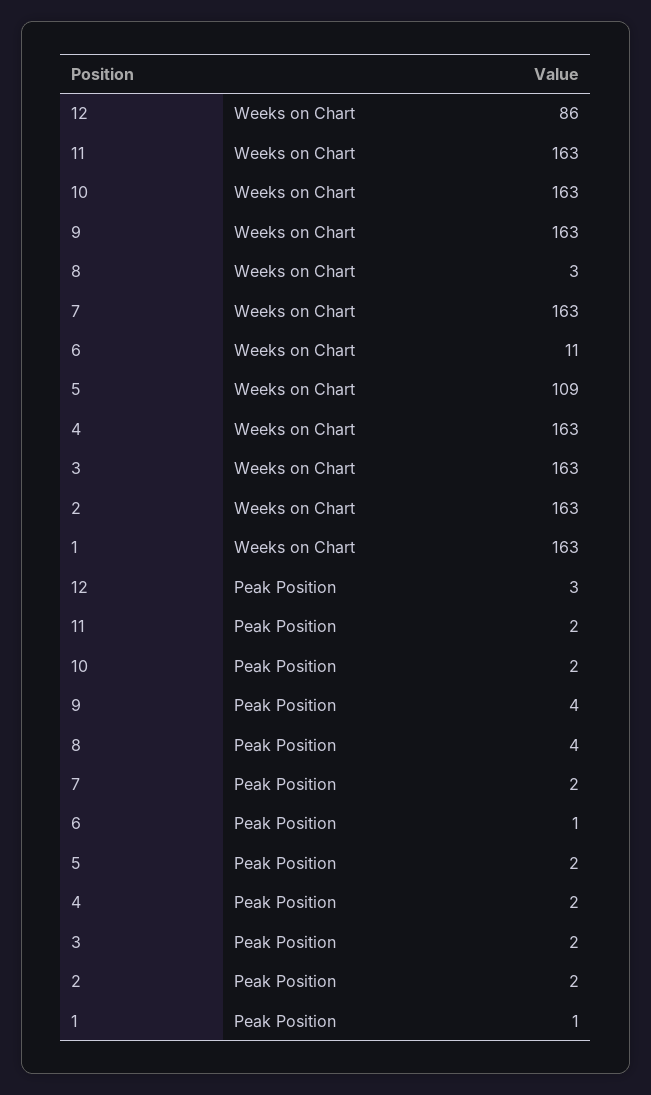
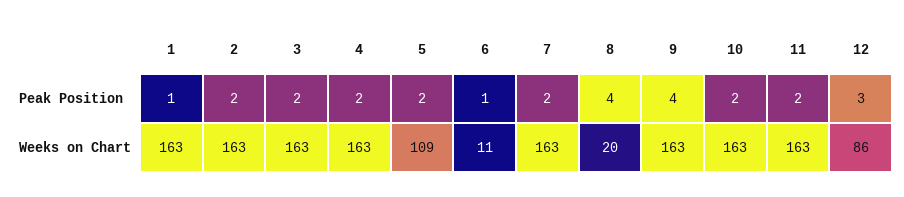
8, Weeks on Chart: 3 -> 20

